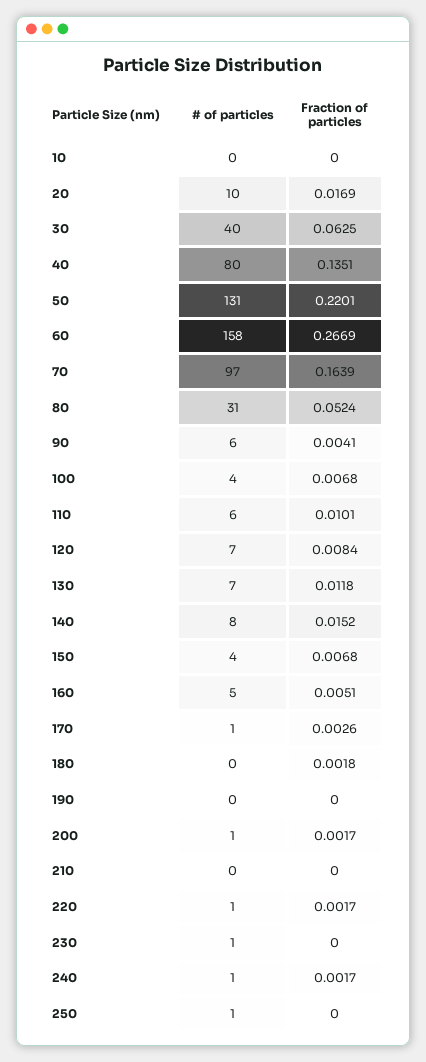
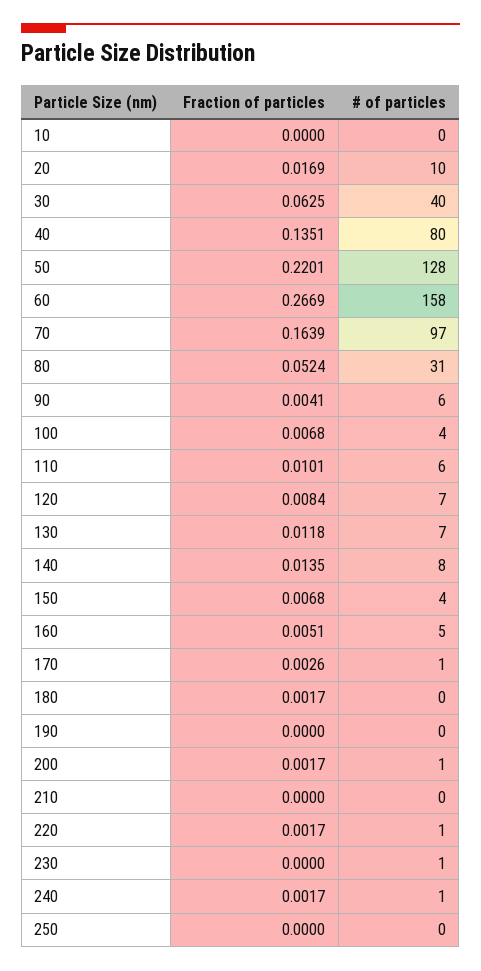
# of particles, 50: 131 -> 128
Fraction of particles, 140: 0.0152 -> 0.0135
Fraction of particles, 180: 0.0018 -> 0.0017
# of particles, 250: 1 -> 0

